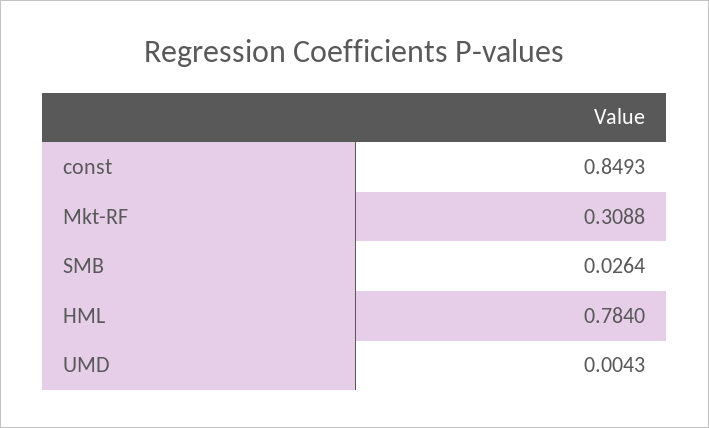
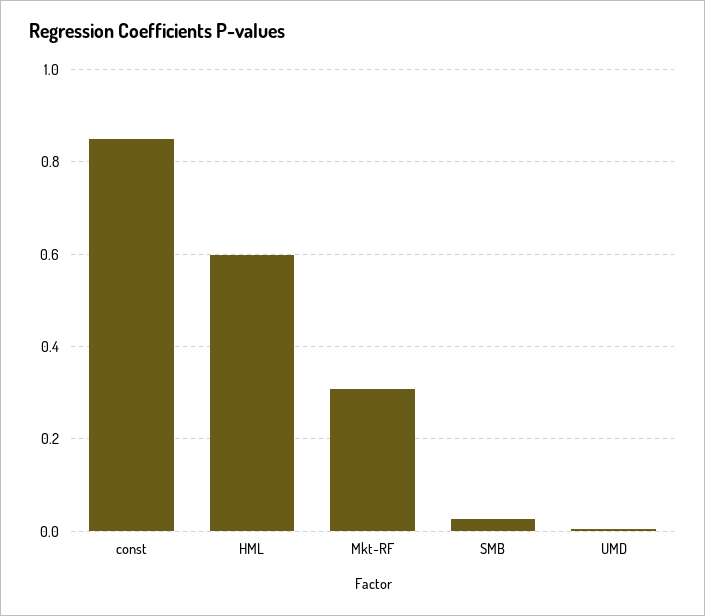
HML: 0.784 -> 0.6

